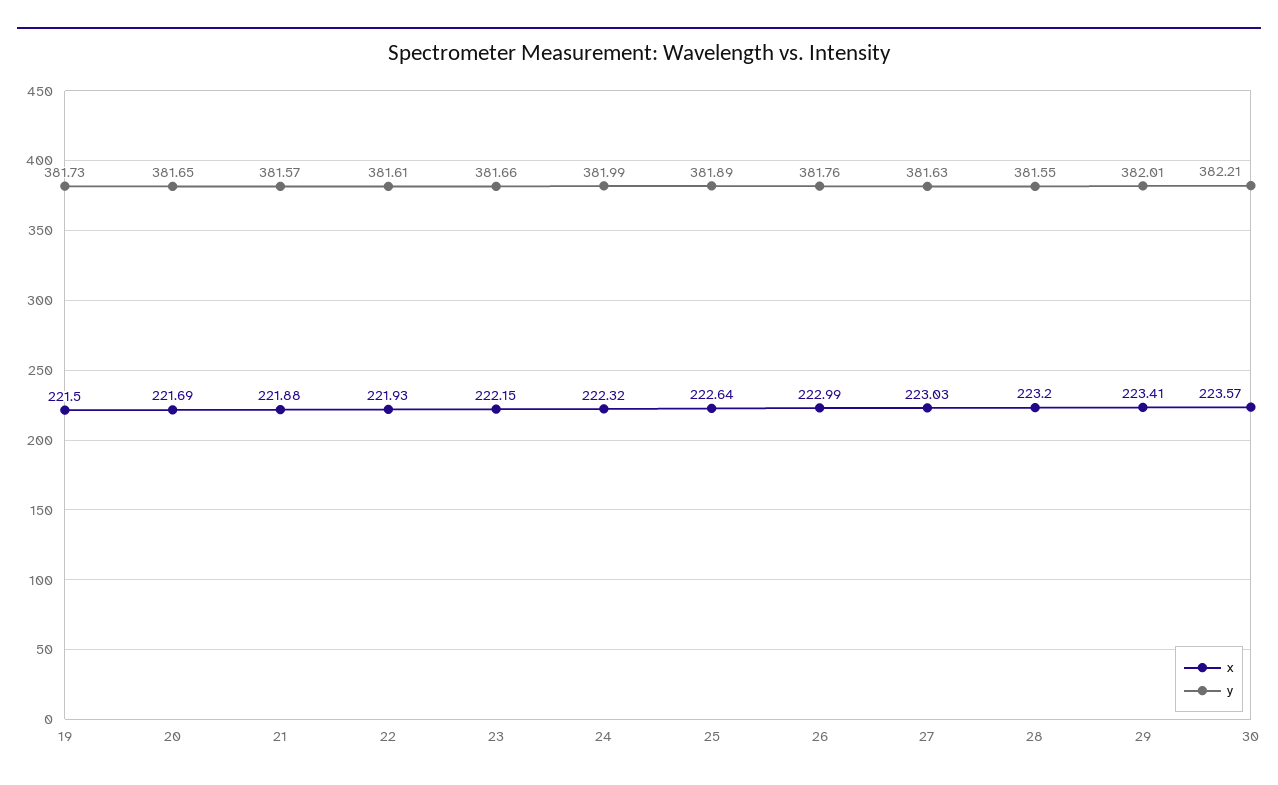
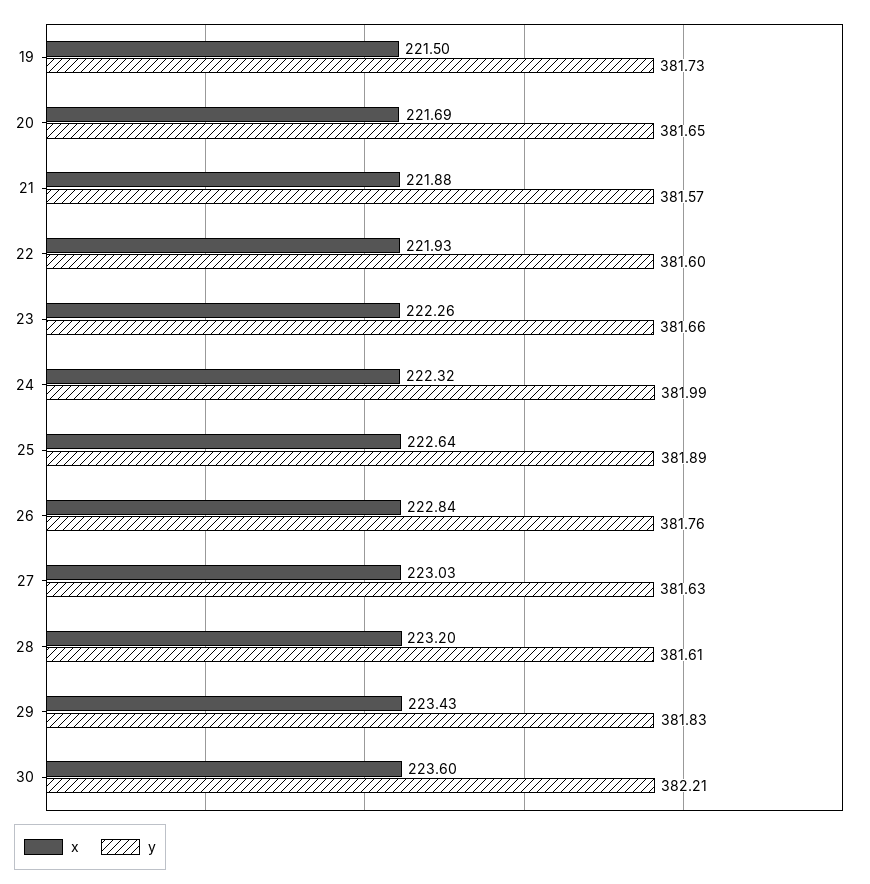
y, 22: 381.61 -> 381.6
x, 23: 222.15 -> 222.26
x, 26: 222.99 -> 222.84
y, 28: 381.55 -> 381.61
x, 29: 223.41 -> 223.43
y, 29: 382.01 -> 381.83
x, 30: 223.57 -> 223.6

